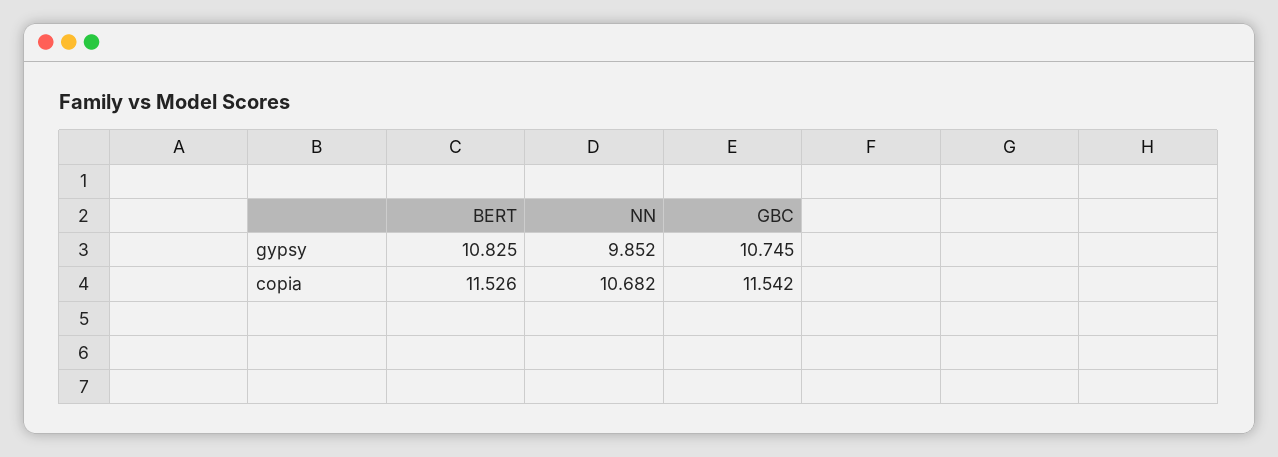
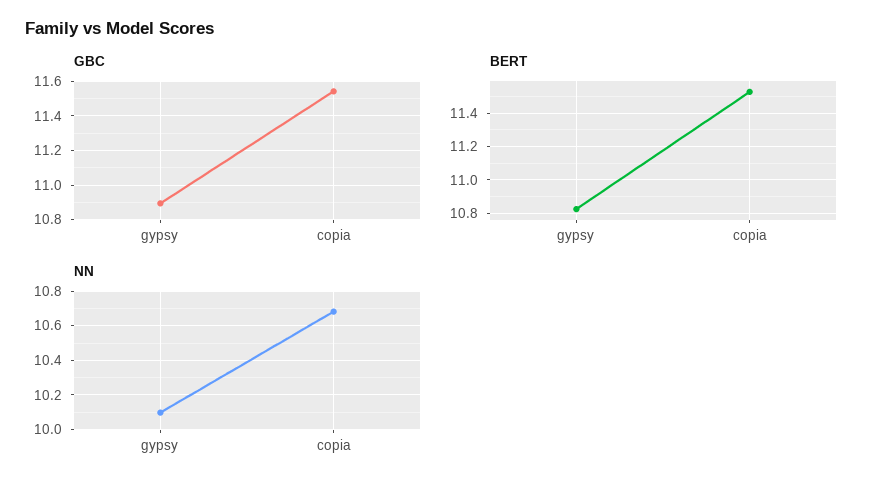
NN, gypsy: 9.852 -> 10.1
GBC, gypsy: 10.745 -> 10.9

